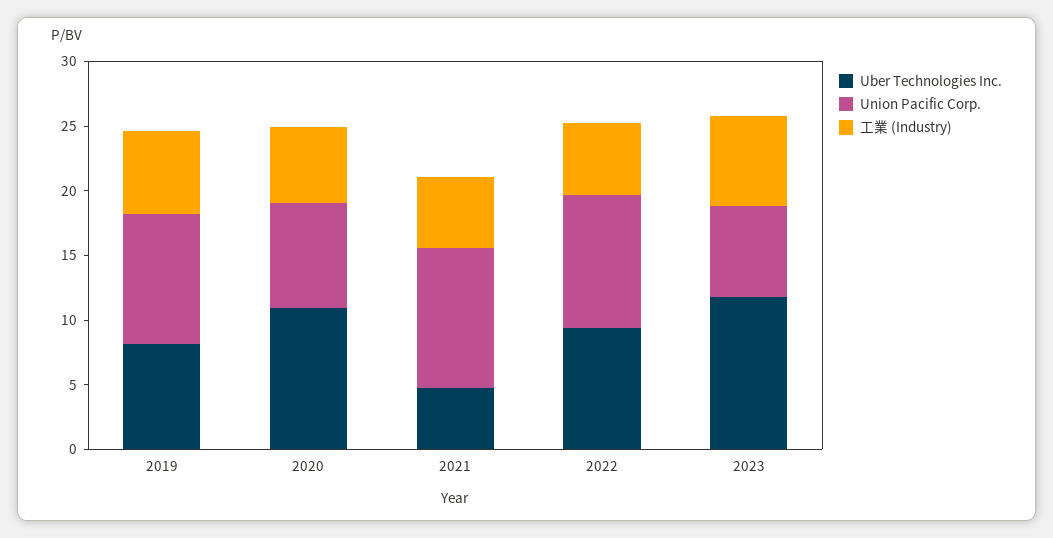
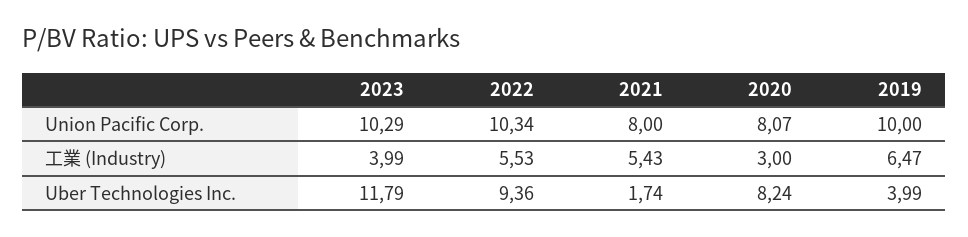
Uber Technologies Inc., 2019: 8 -> 3.99
Uber Technologies Inc., 2020: 11 -> 8.24
工業 (Industry), 2020: 6 -> 3
Uber Technologies Inc., 2021: 5 -> 1.74
Union Pacific Corp., 2021: 11 -> 8
Union Pacific Corp., 2023: 7 -> 10.29
工業 (Industry), 2023: 7 -> 3.99

